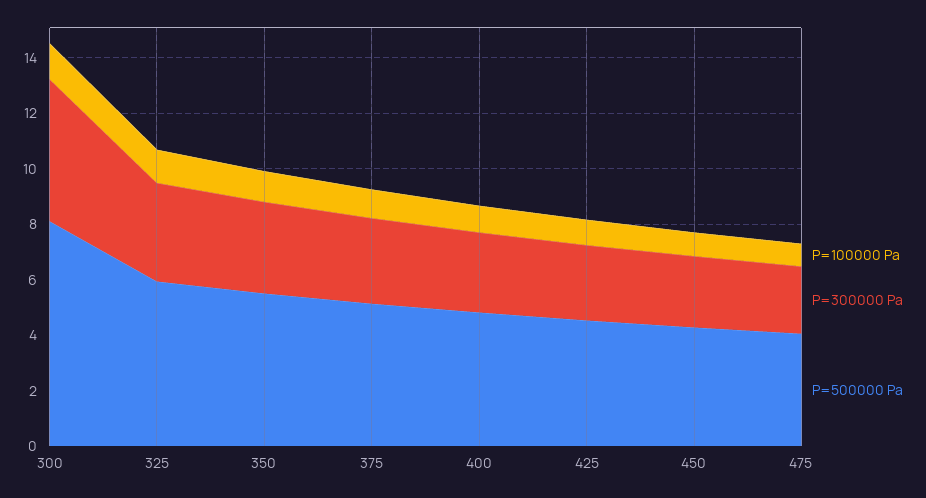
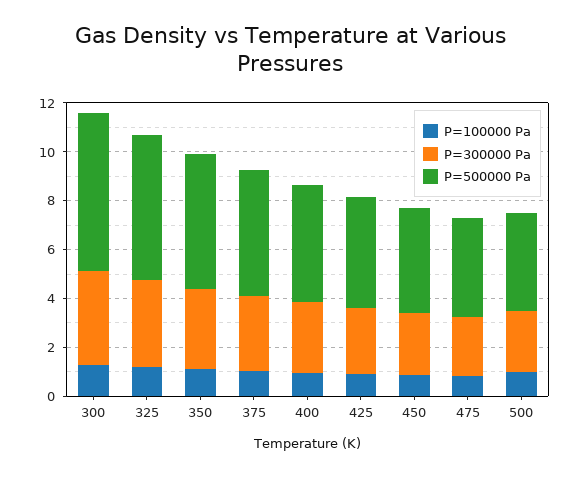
P=300000 Pa, 300: 5 -> 4
P=500000 Pa, 300: 8 -> 6.5
P=100000 Pa, 500: none -> 1
P=300000 Pa, 500: none -> 2.5
P=500000 Pa, 500: none -> 4

